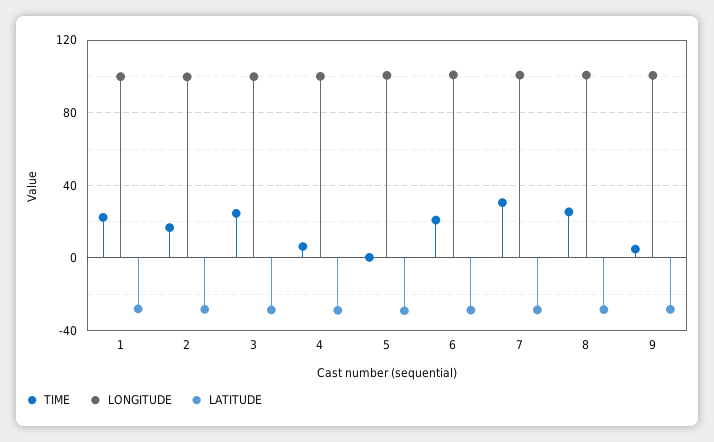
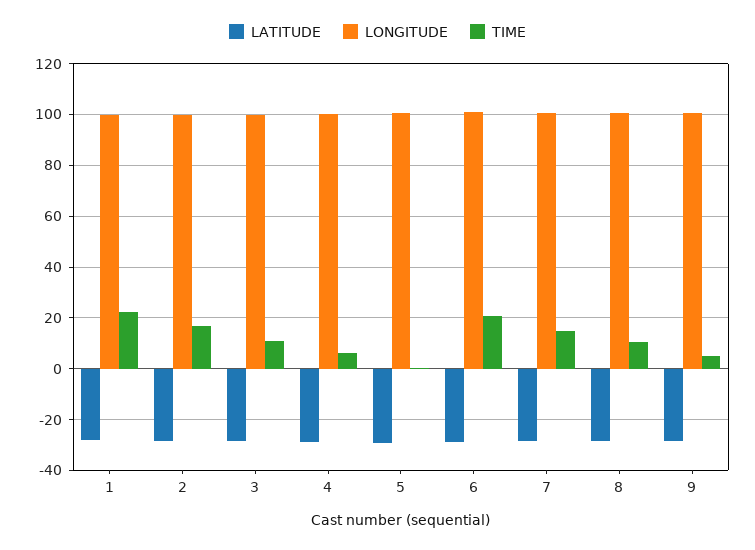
TIME, 3: 25 -> 10
TIME, 7: 30 -> 15
TIME, 8: 25 -> 10

